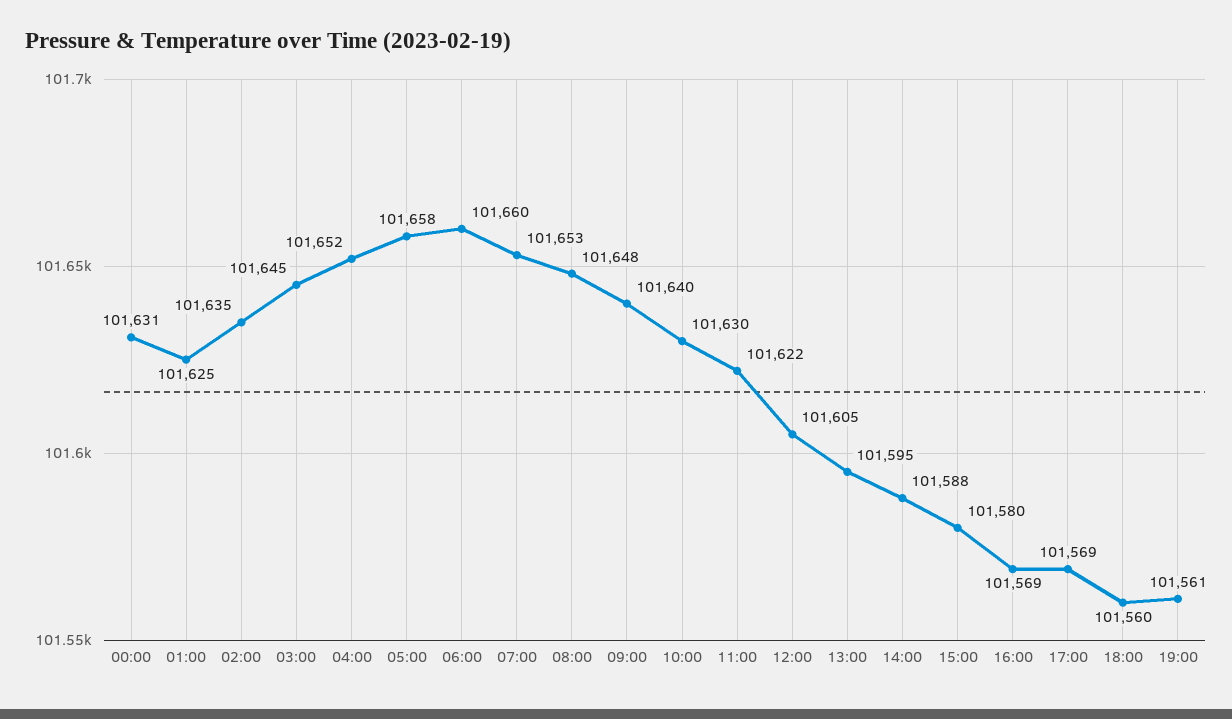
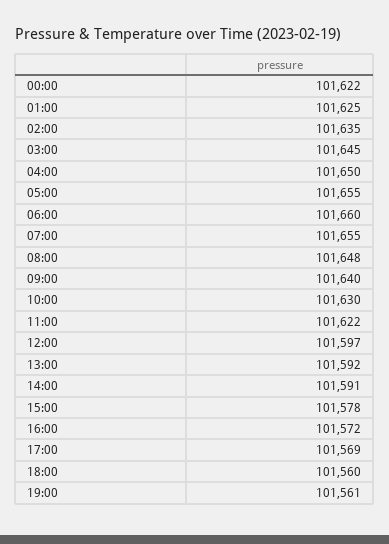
00:00: 101631 -> 101622
04:00: 101652 -> 101650
05:00: 101658 -> 101655
07:00: 101653 -> 101655
12:00: 101605 -> 101597
13:00: 101595 -> 101592
14:00: 101588 -> 101591
15:00: 101580 -> 101578
16:00: 101569 -> 101572

